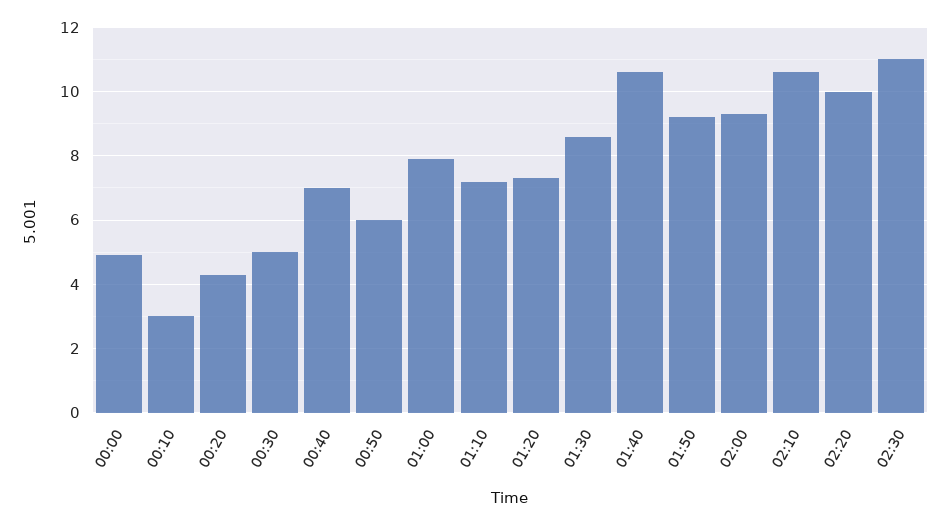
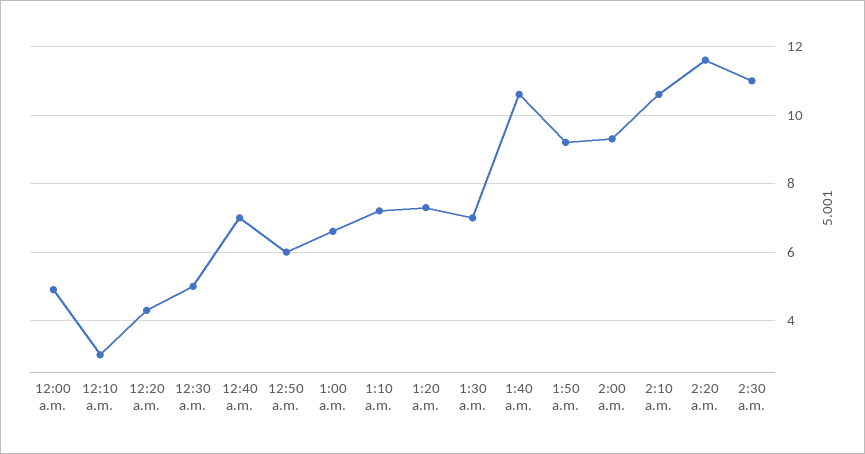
01:00: 8 -> 6.5
01:30: 8.5 -> 7
02:20: 10 -> 11.5

